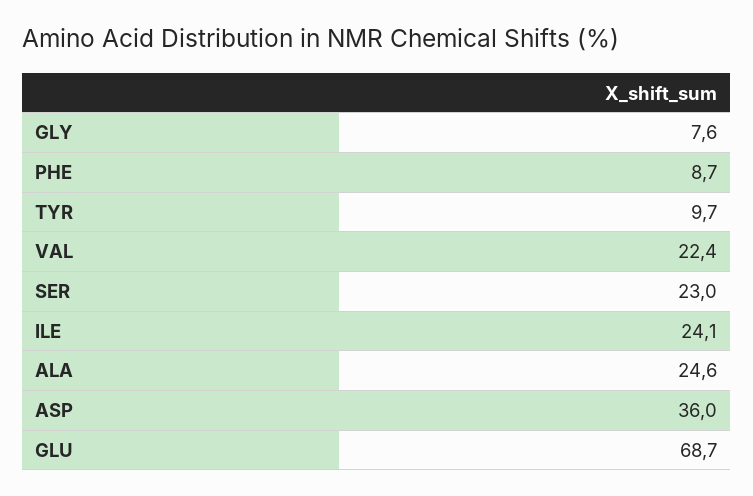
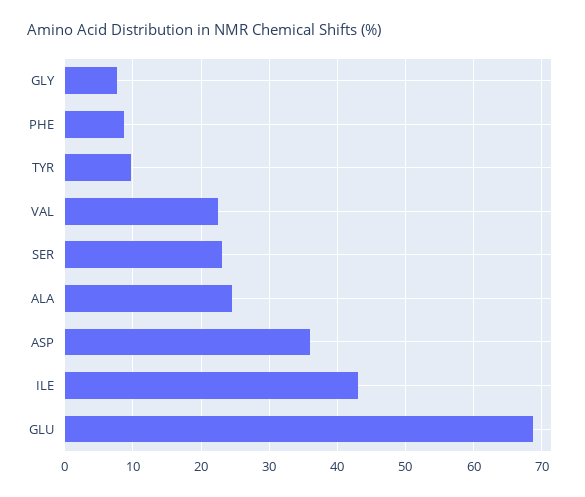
ILE: 24.1 -> 43

